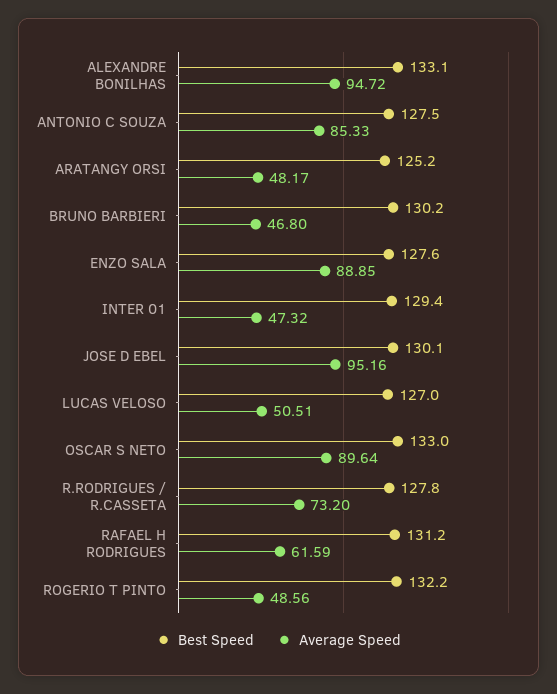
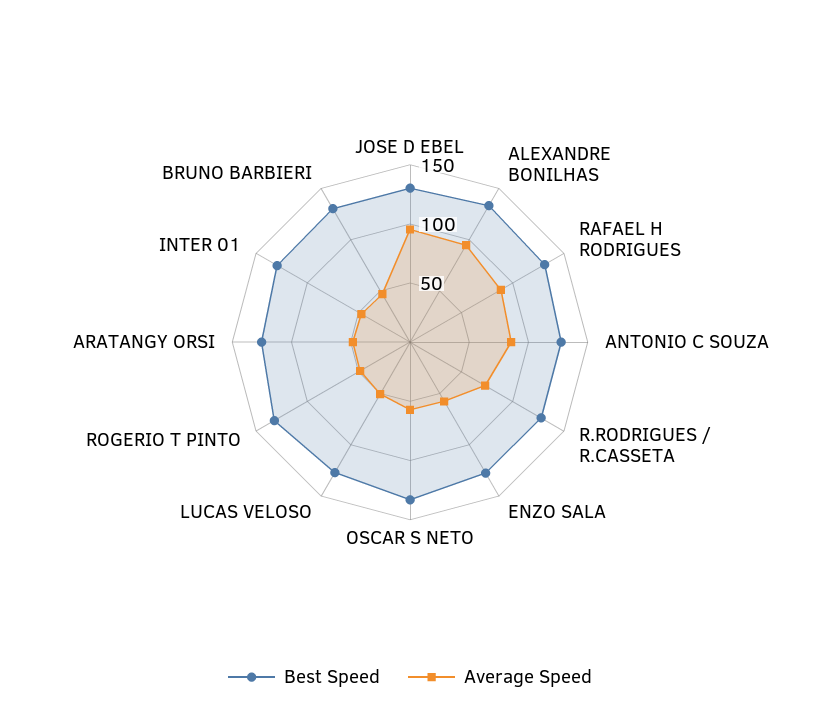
Average Speed, ENZO SALA: 88.85 -> 60
Average Speed, OSCAR S NETO: 89.64 -> 60
Average Speed, RAFAEL H RODRIGUES: 61.59 -> 90

